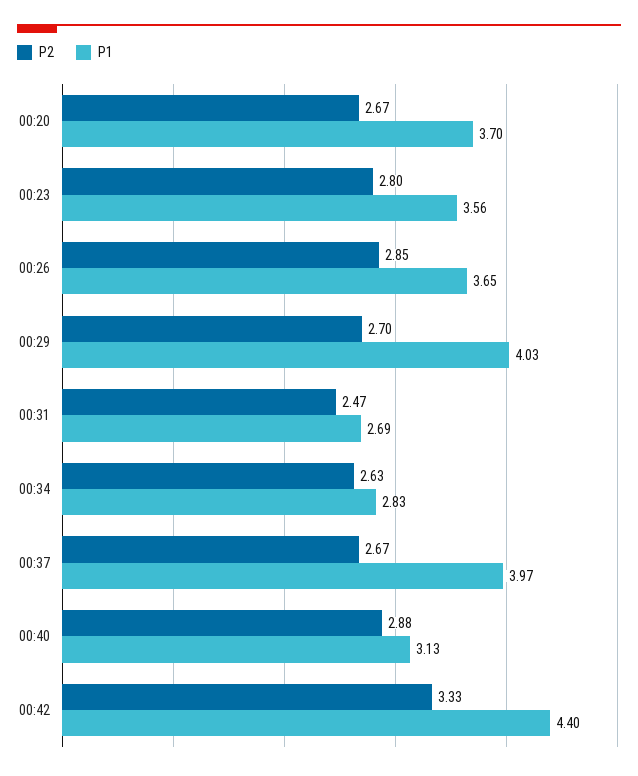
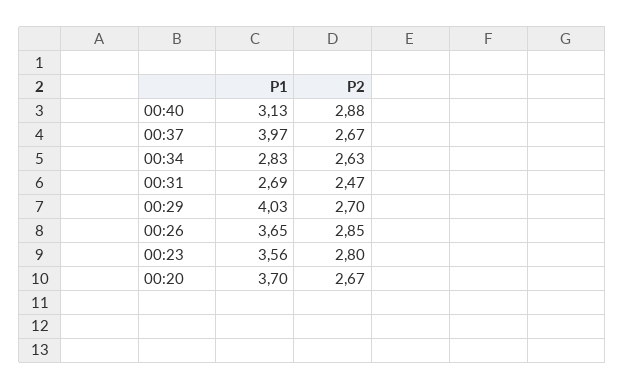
P2, 00:42: 3.33 -> none
P1, 00:42: 4.4 -> none

